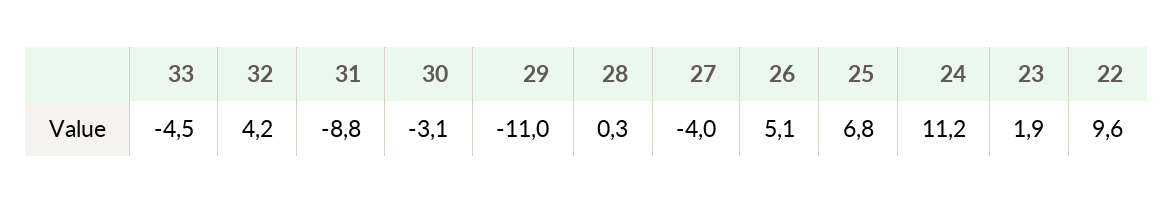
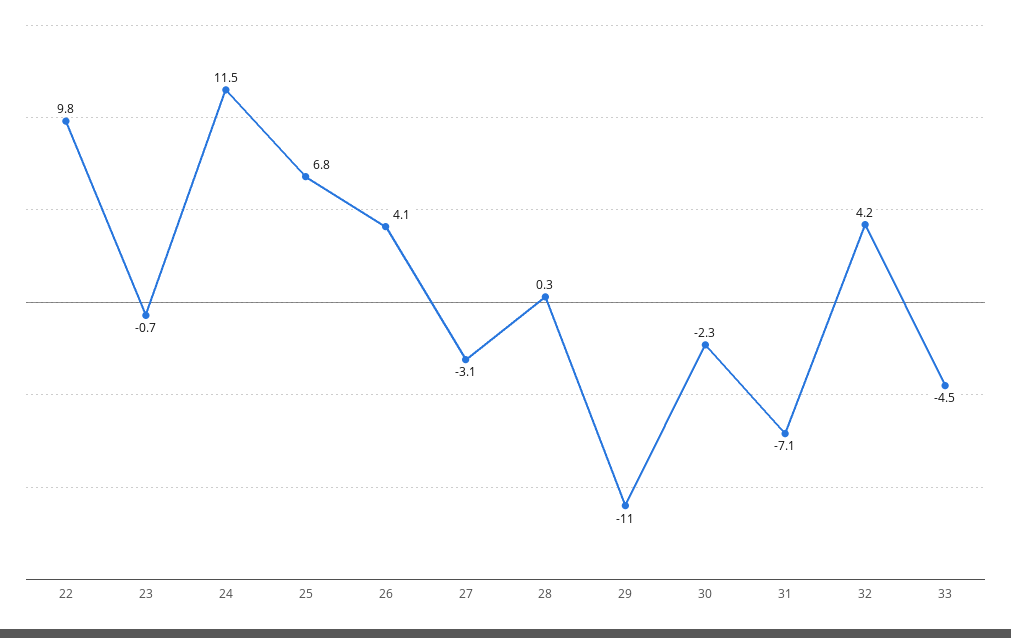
31: -8.8 -> -7.1
30: -3.1 -> -2.3
27: -4 -> -3.1
26: 5.1 -> 4.1
24: 11.2 -> 11.5
23: 1.9 -> -0.7
22: 9.6 -> 9.8

